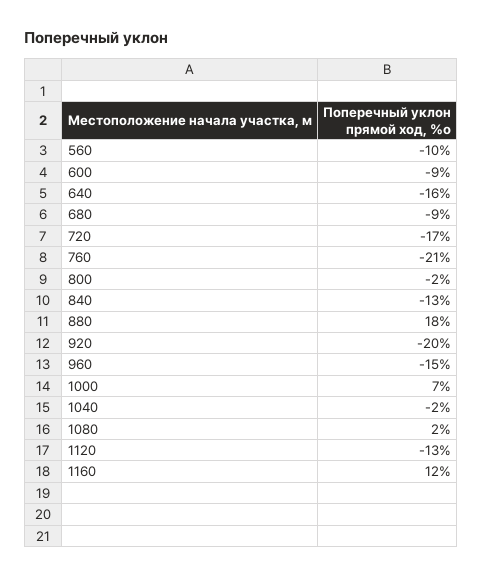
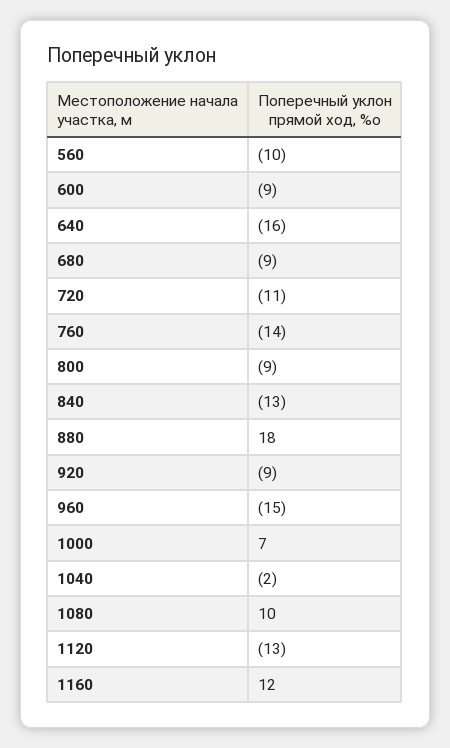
720: -17 -> -11
760: -21 -> -14
800: -2 -> -9
920: -20 -> -9
1080: 2 -> 10

